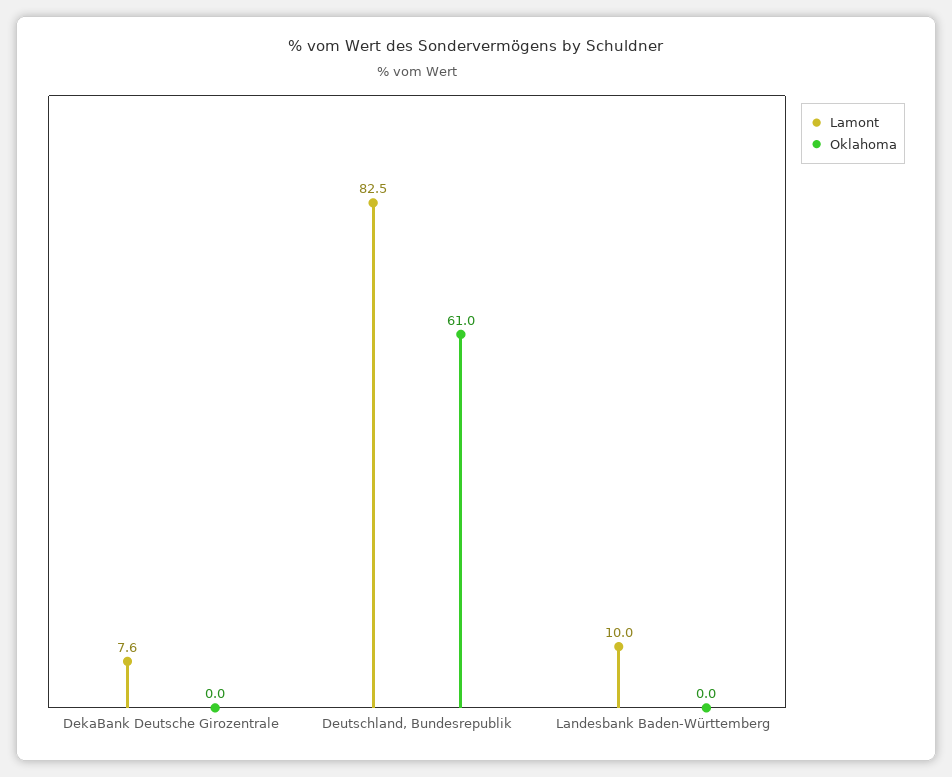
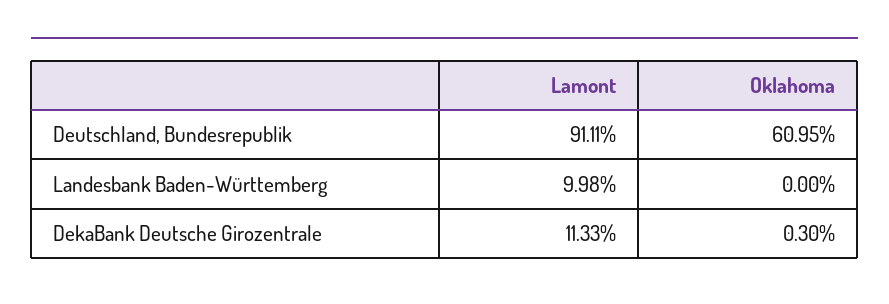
Lamont, DekaBank Deutsche Girozentrale: 7.6 -> 11.33
Oklahoma, DekaBank Deutsche Girozentrale: 0 -> 0.3
Lamont, Deutschland, Bundesrepublik: 82.5 -> 91.11

